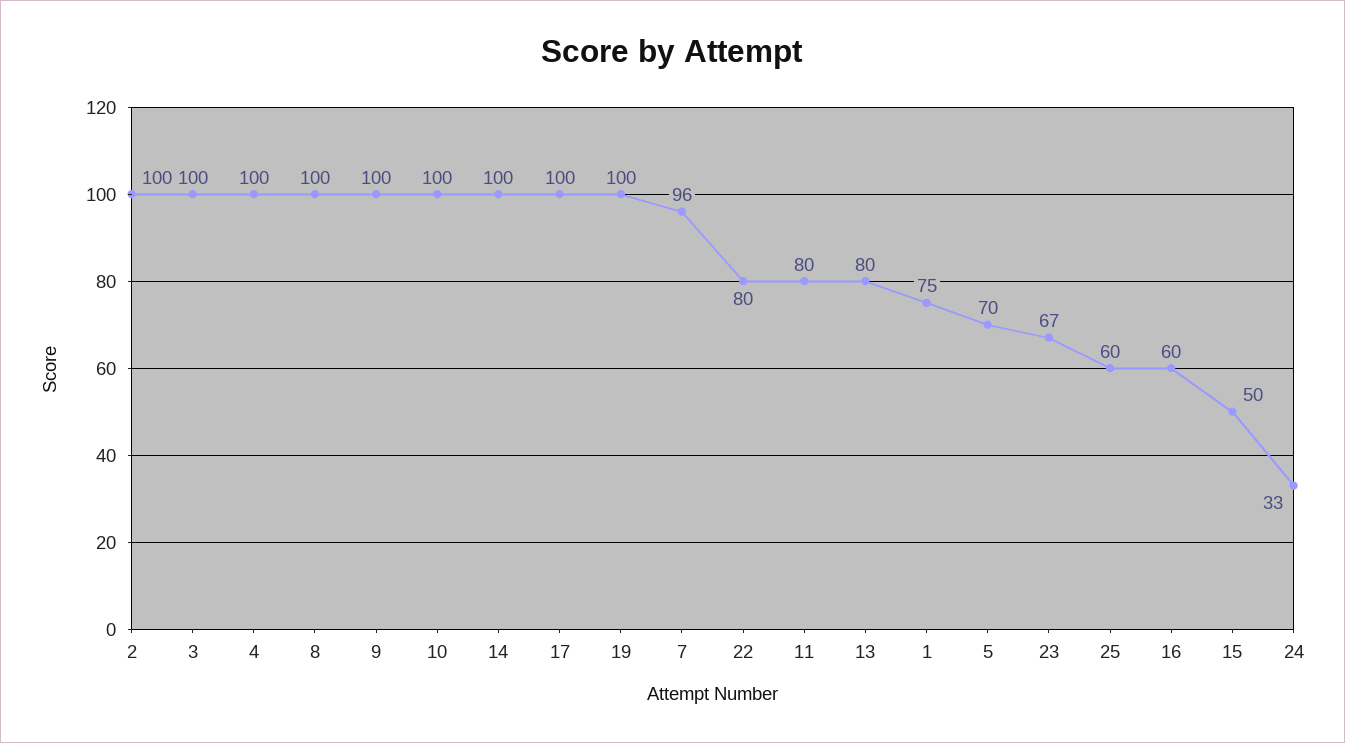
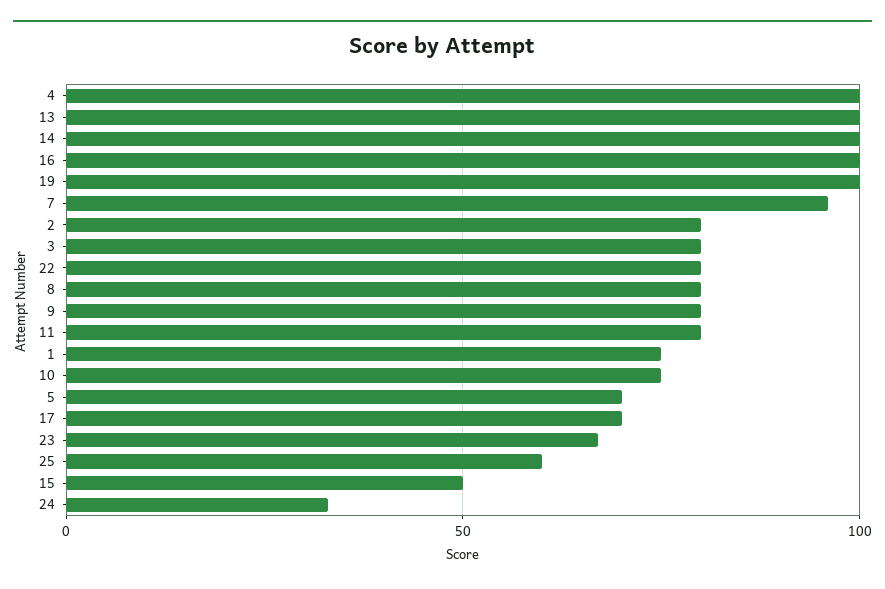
2: 100 -> 80
3: 100 -> 80
8: 100 -> 80
9: 100 -> 80
10: 100 -> 75
17: 100 -> 70
13: 80 -> 100
16: 60 -> 100

